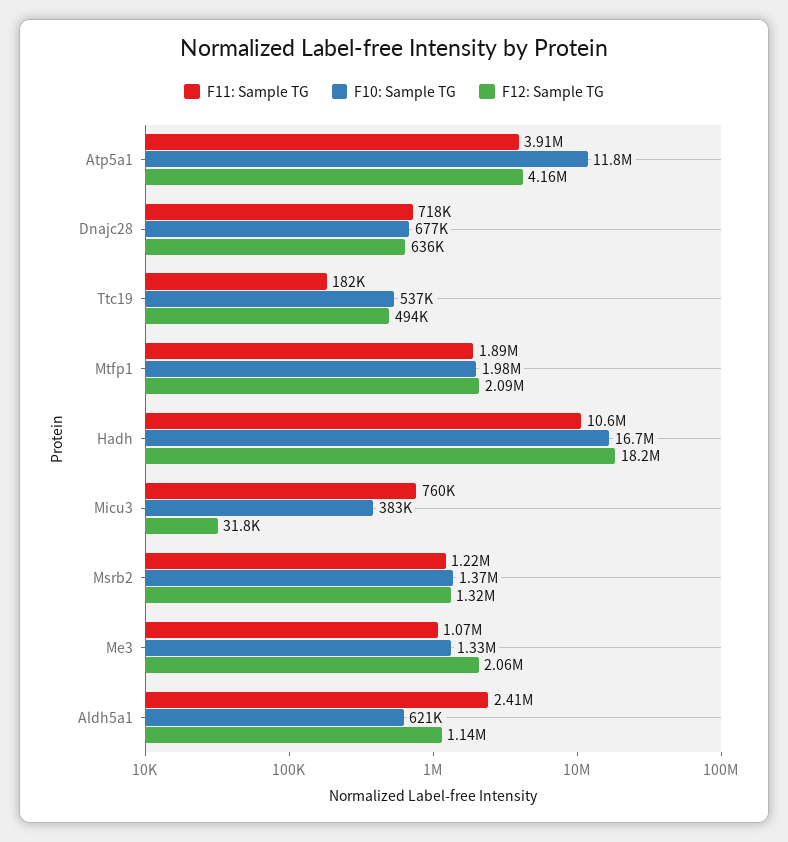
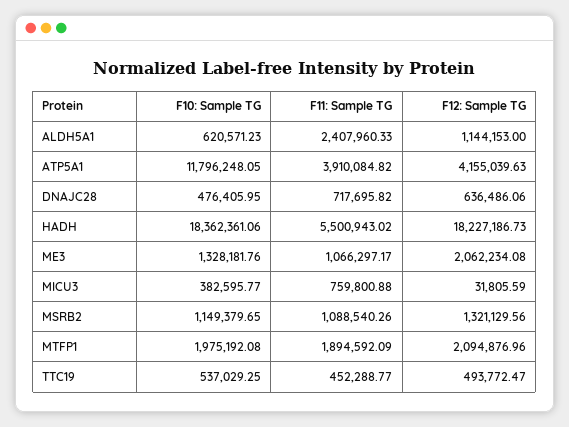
F10: Sample TG, Dnajc28: 677000 -> 476405.95
F11: Sample TG, Ttc19: 182000 -> 452288.77
F11: Sample TG, Hadh: 10600000 -> 5500943.02
F10: Sample TG, Hadh: 16700000 -> 18362361.06
F11: Sample TG, Msrb2: 1220000 -> 1088540.26
F10: Sample TG, Msrb2: 1370000 -> 1149379.65

